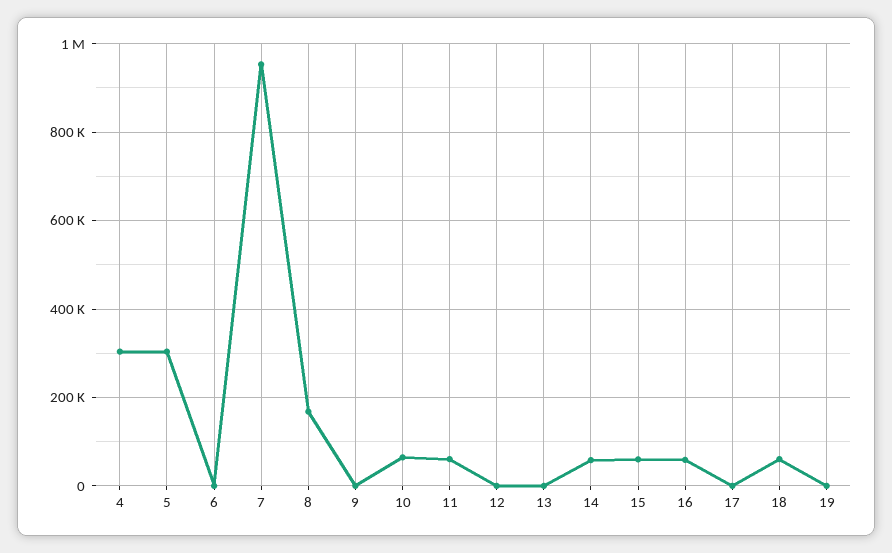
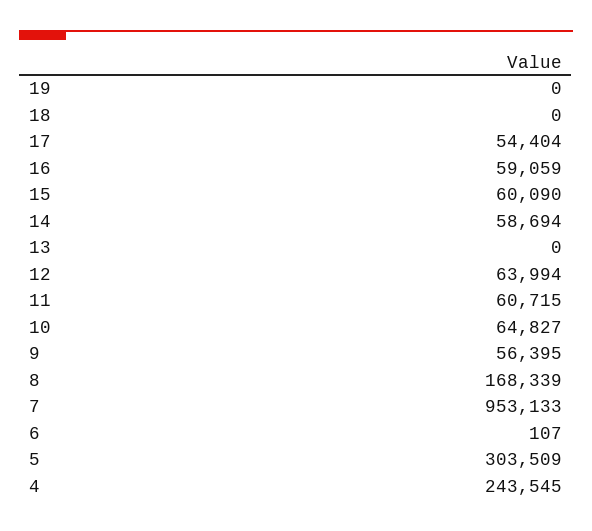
4: 300000 -> 243545
9: 0 -> 56395
12: 0 -> 63994
17: 0 -> 54404
18: 60000 -> 0

